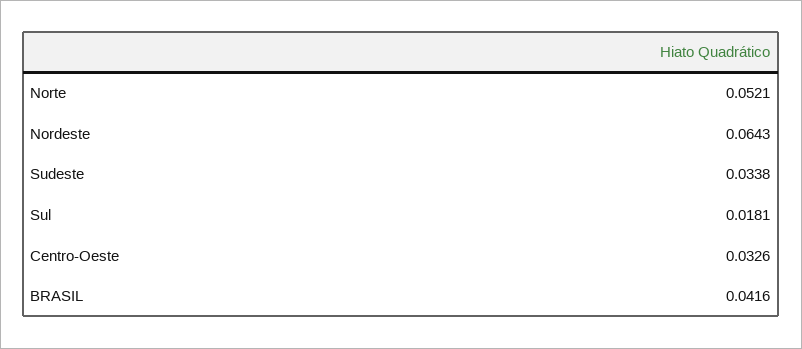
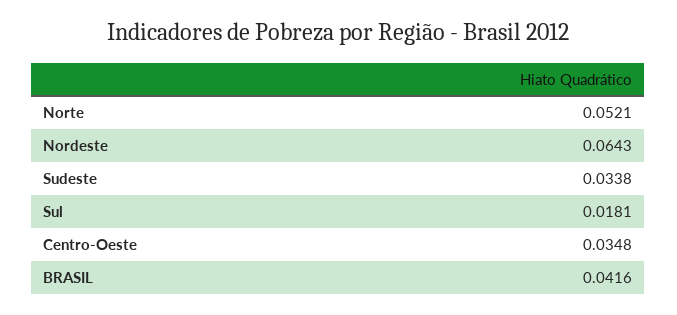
Centro-Oeste: 0.0326 -> 0.0348

